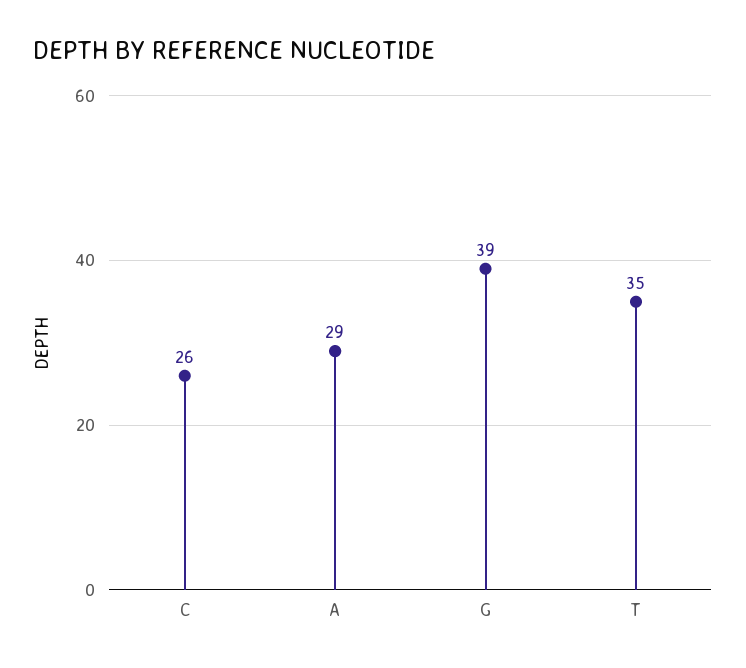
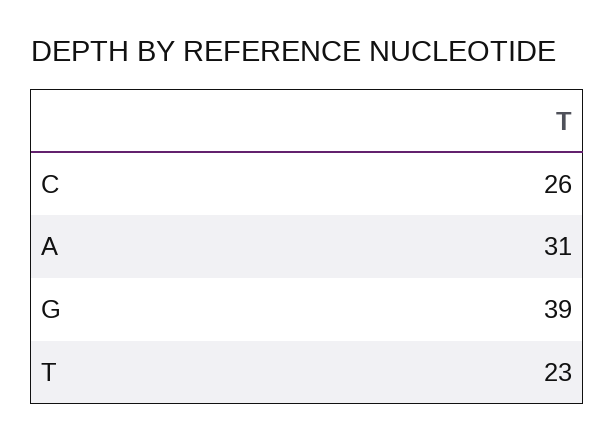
A: 29 -> 31
T: 35 -> 23

